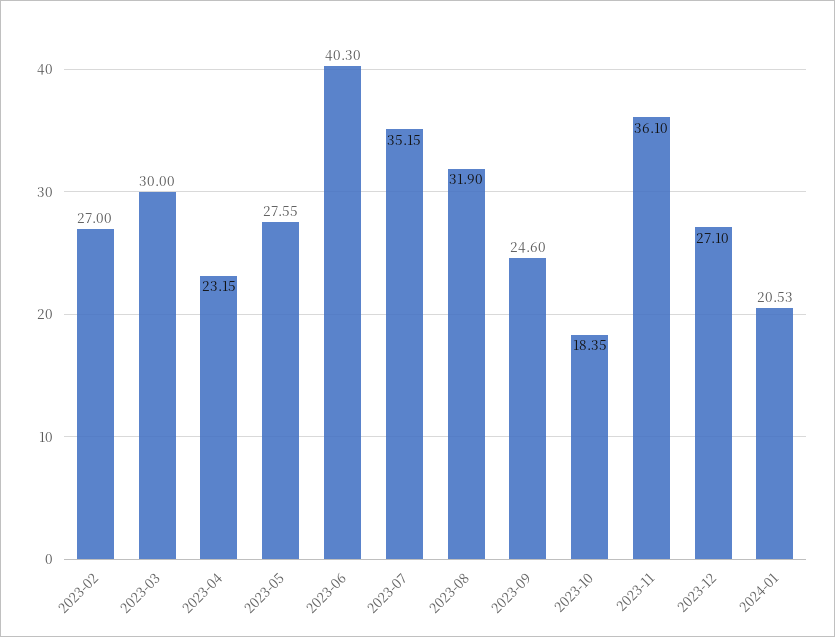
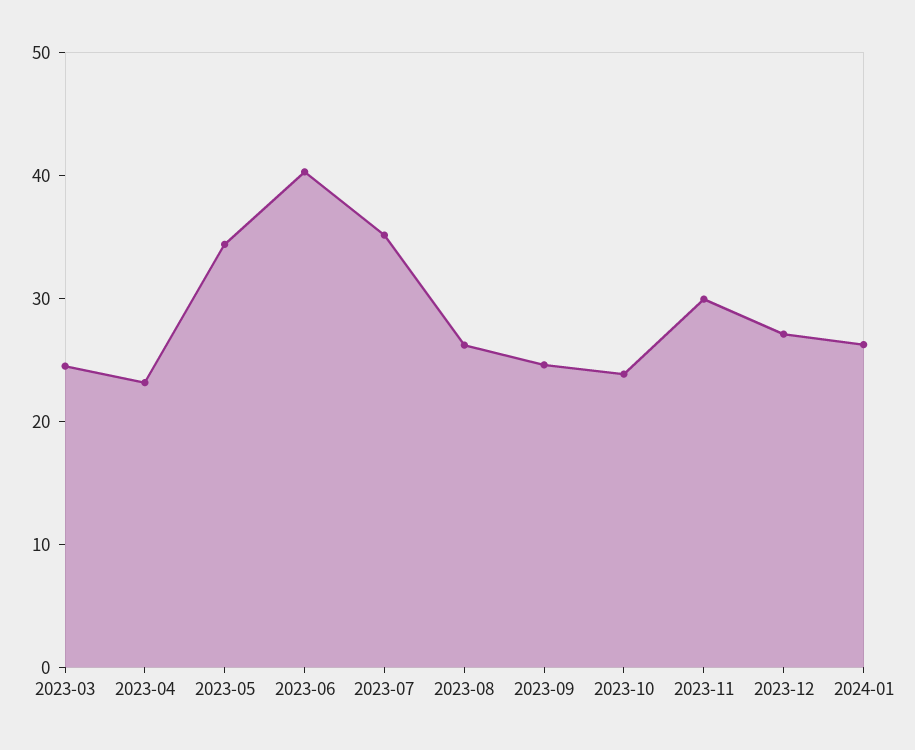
2023-02: 27 -> none
2023-03: 30 -> 24
2023-05: 27.55 -> 34
2023-08: 31.9 -> 26
2023-10: 18.35 -> 24
2023-11: 36.1 -> 30
2024-01: 20.53 -> 26

